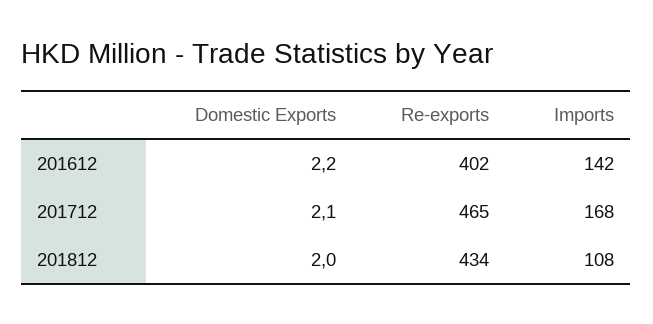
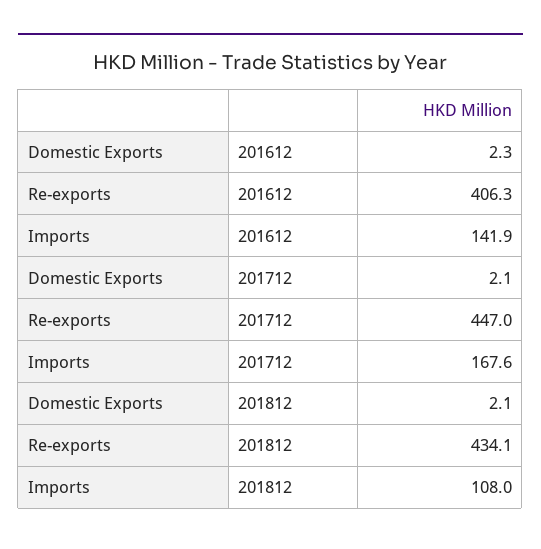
Domestic Exports, 201612: 2.2 -> 2.3
Re-exports, 201612: 402 -> 406.3
Re-exports, 201712: 465 -> 447
Domestic Exports, 201812: 2 -> 2.1

